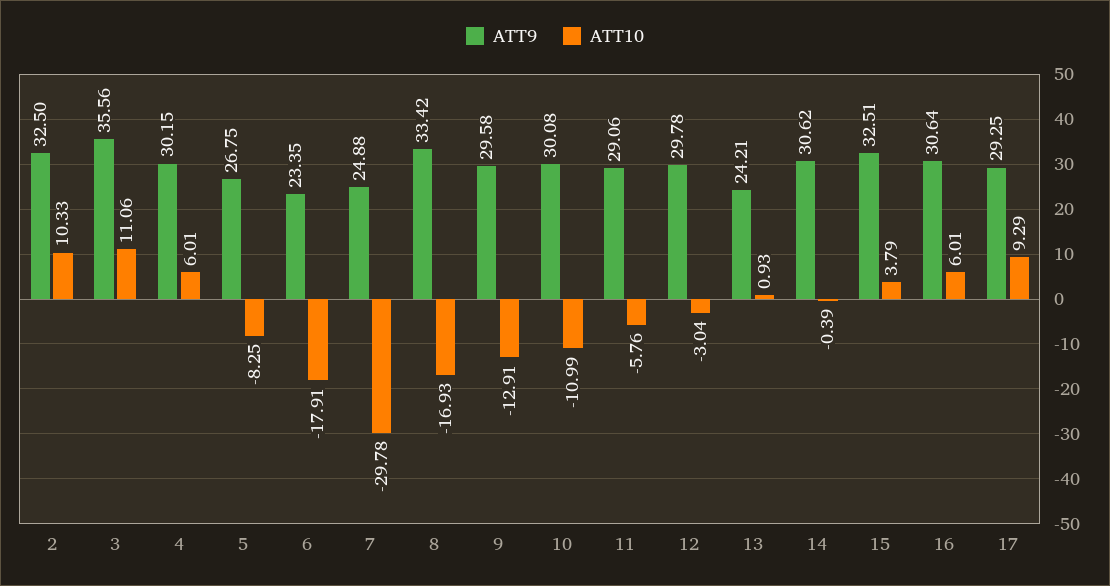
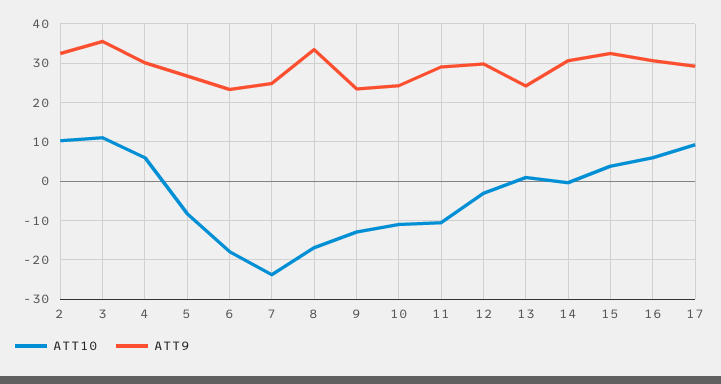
ATT10, 7: -29.78 -> -24
ATT9, 9: 29.58 -> 24
ATT9, 10: 30.08 -> 24
ATT10, 11: -5.76 -> -10

